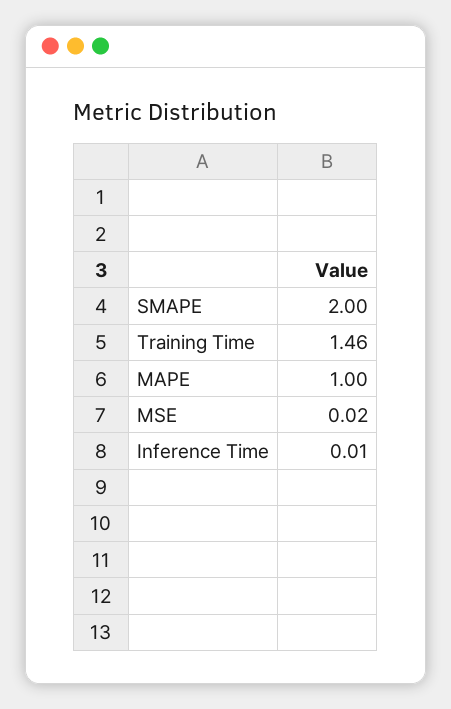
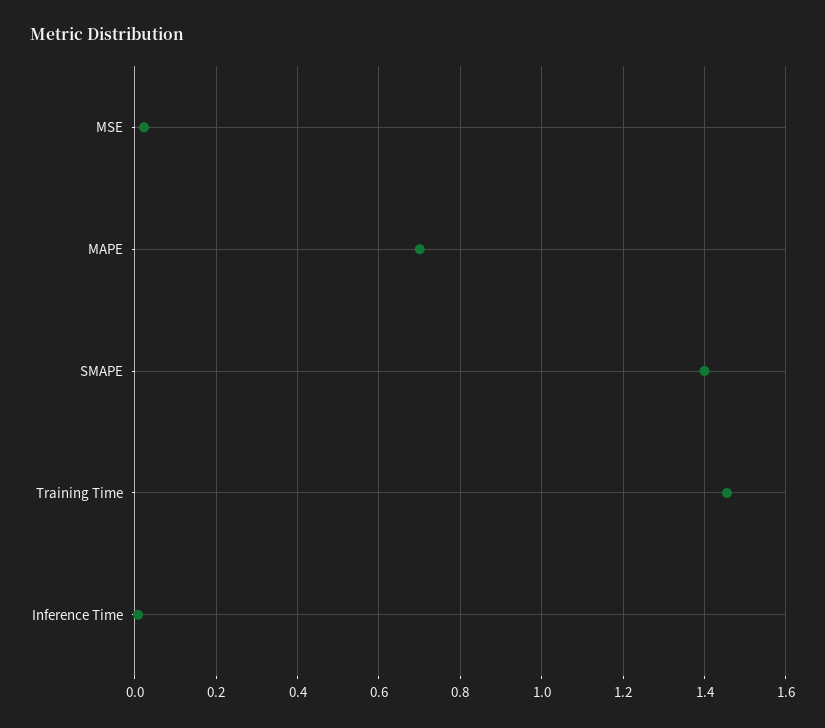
SMAPE: 2 -> 1.4
MAPE: 1 -> 0.7

